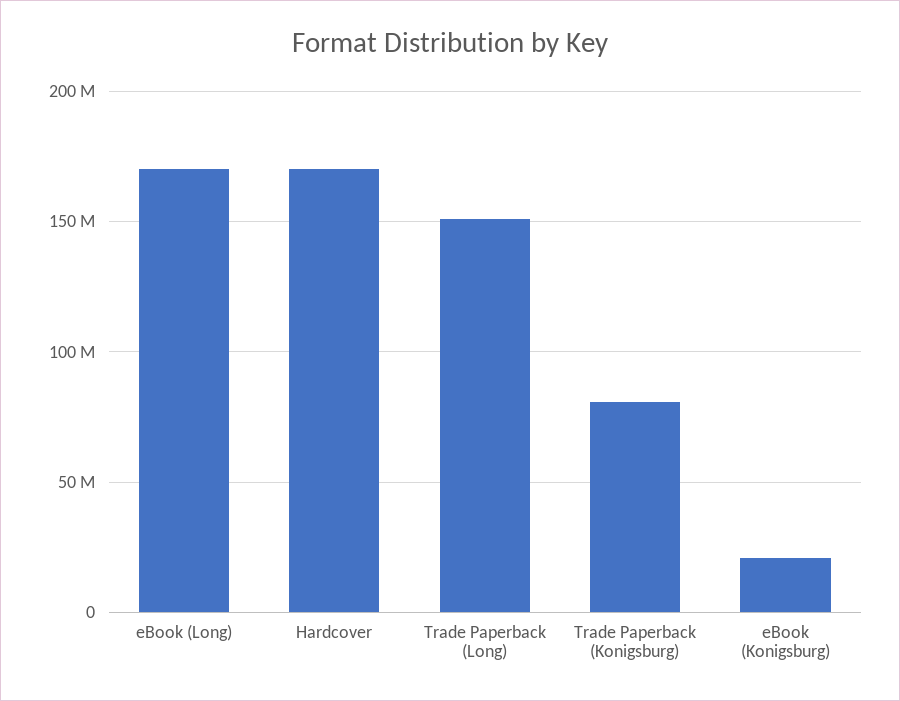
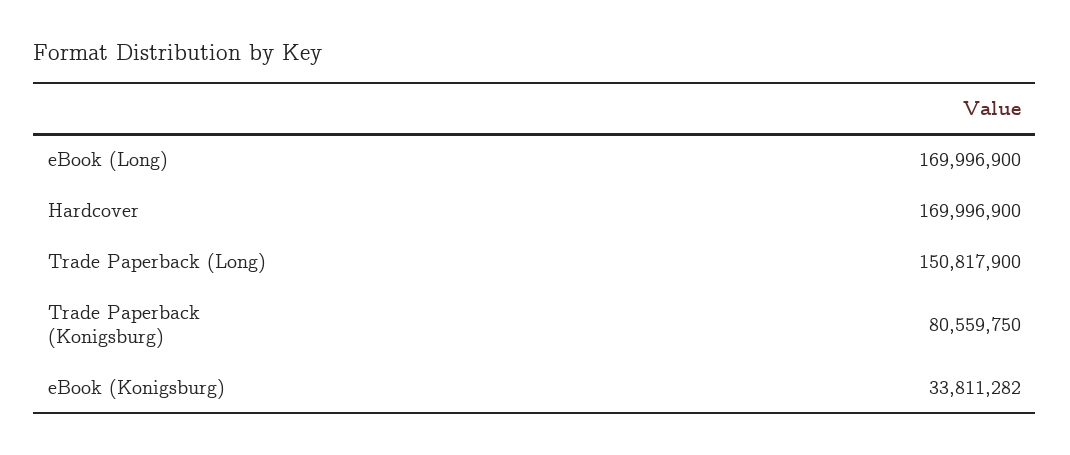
eBook (Konigsburg): 20000000 -> 33811282

